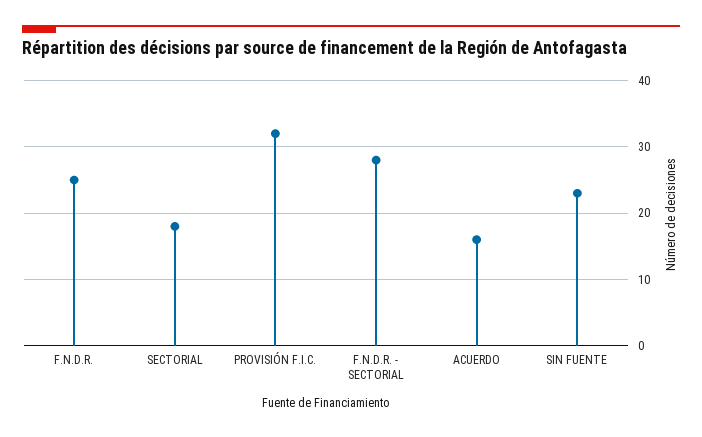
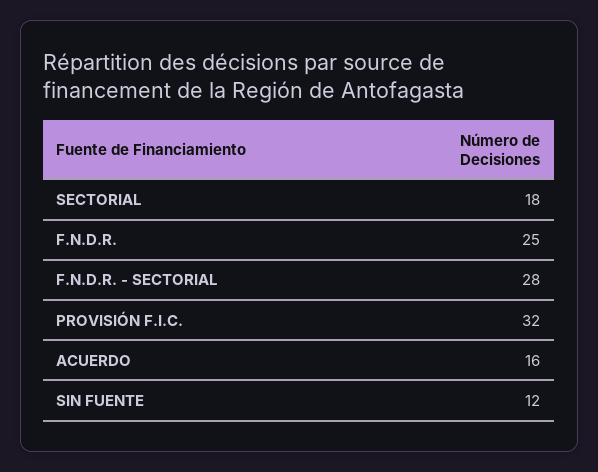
SIN FUENTE: 23 -> 12

